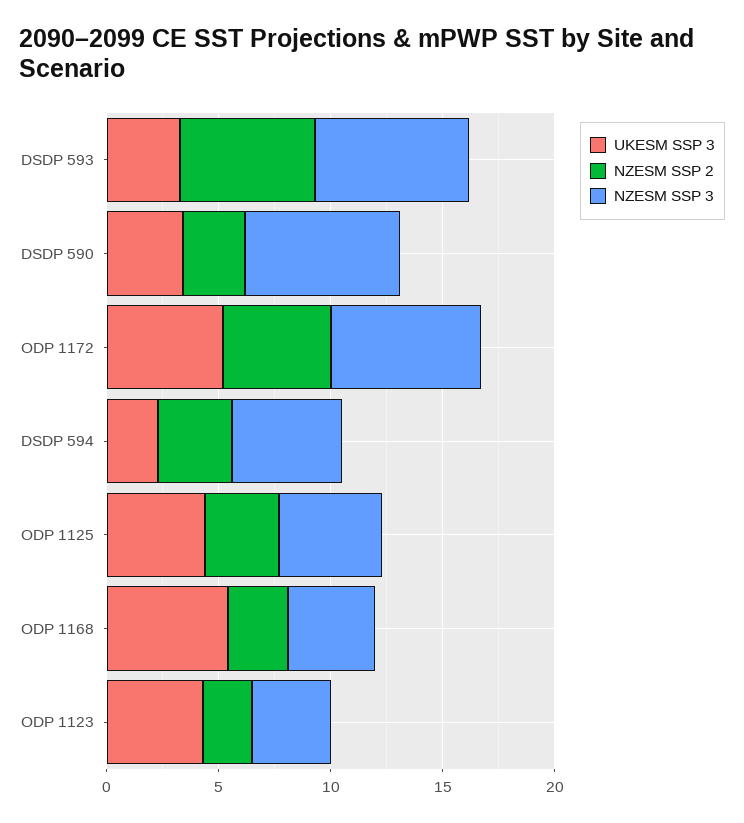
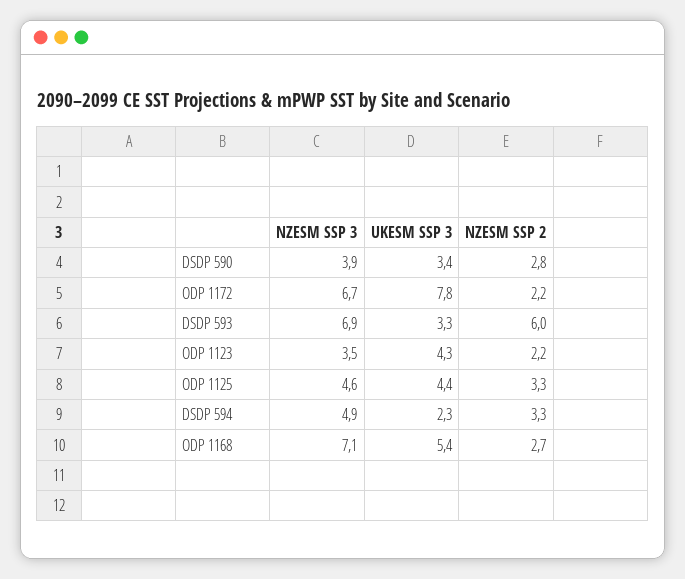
NZESM SSP 3, DSDP 590: 7 -> 3.9
UKESM SSP 3, ODP 1172: 5 -> 7.8
NZESM SSP 2, ODP 1172: 5 -> 2.2
NZESM SSP 3, ODP 1168: 4 -> 7.1

